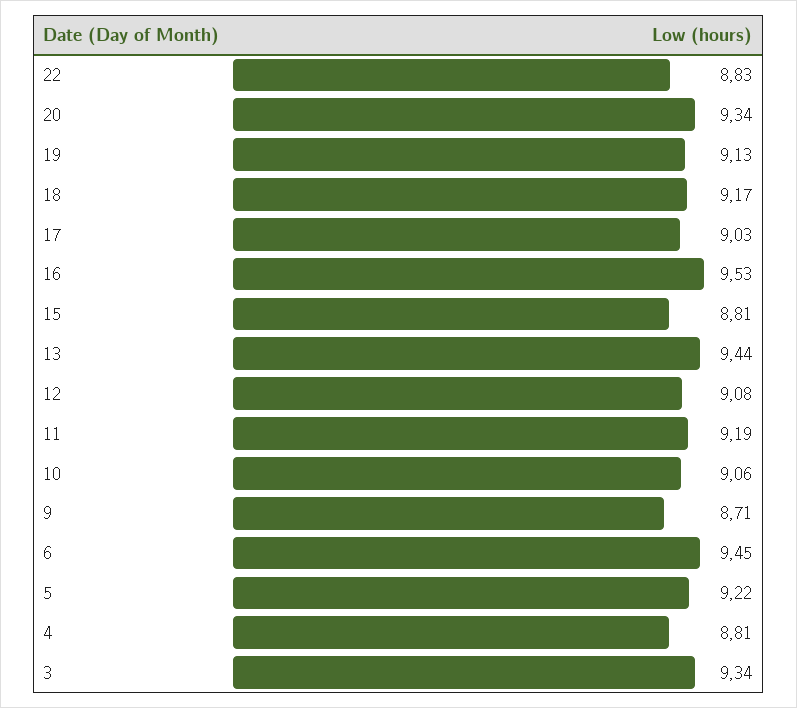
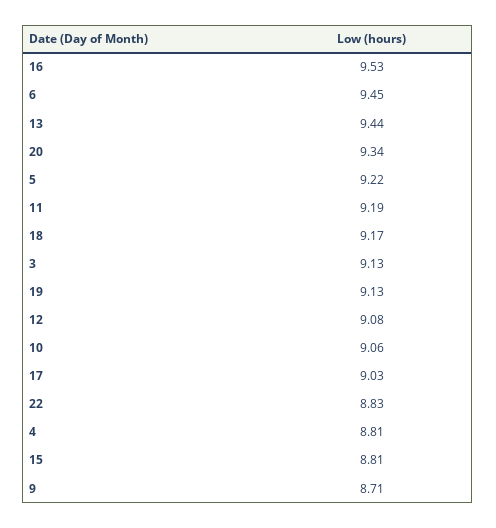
3: 9.34 -> 9.13

